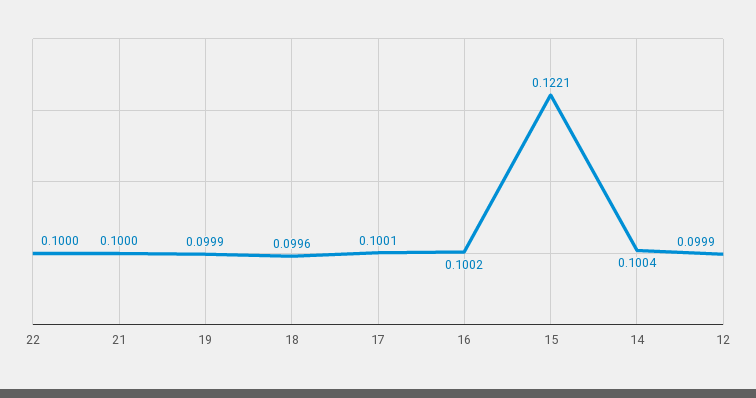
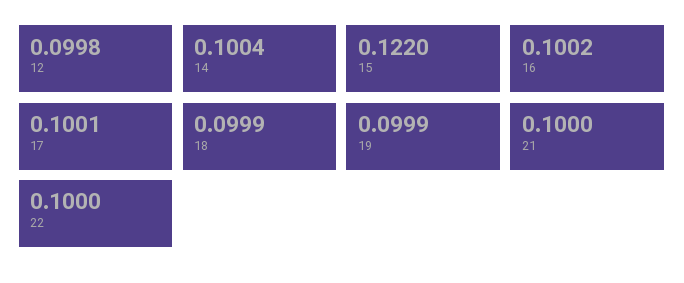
18: 0.0996 -> 0.0999
15: 0.1221 -> 0.122
12: 0.0999 -> 0.0998

